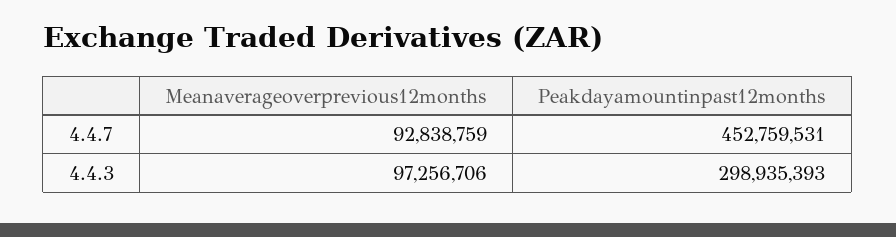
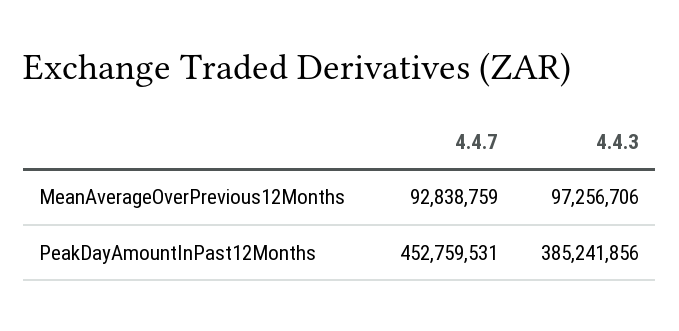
Peakdayamountinpast12months, 4.4.3: 298935393 -> 385241856

